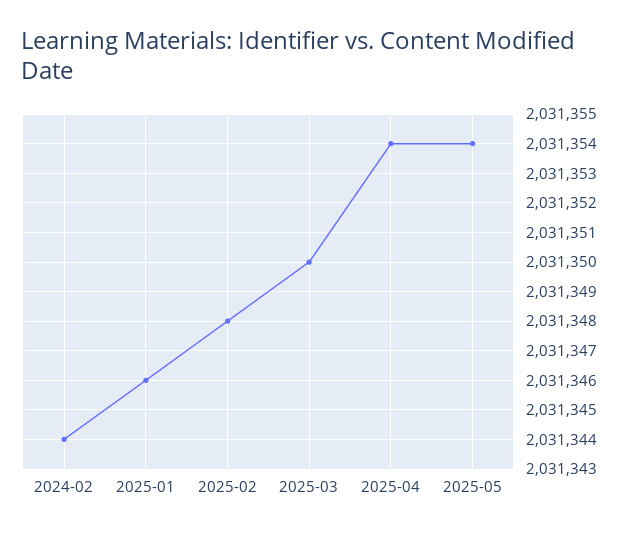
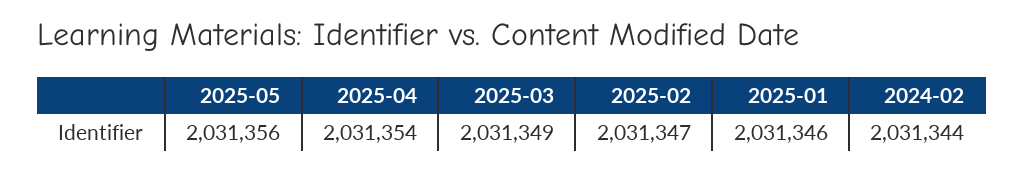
2025-02: 2031348 -> 2031347
2025-03: 2031350 -> 2031349
2025-05: 2031354 -> 2031356

